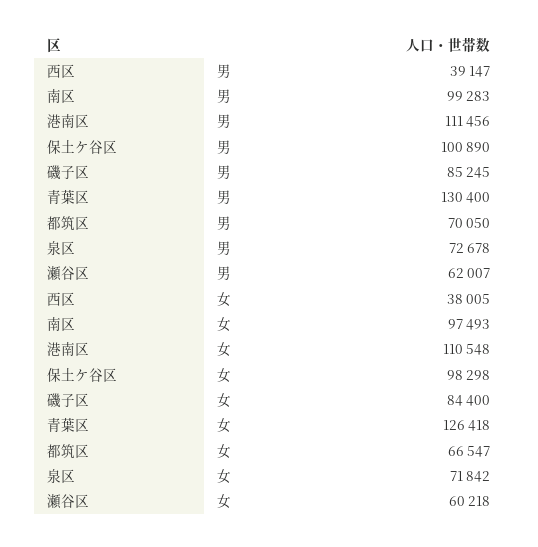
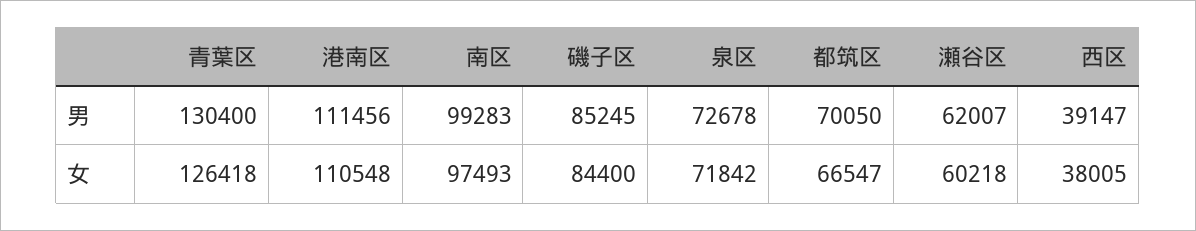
保土ケ谷区, 男: 100890 -> none
保土ケ谷区, 女: 98298 -> none

